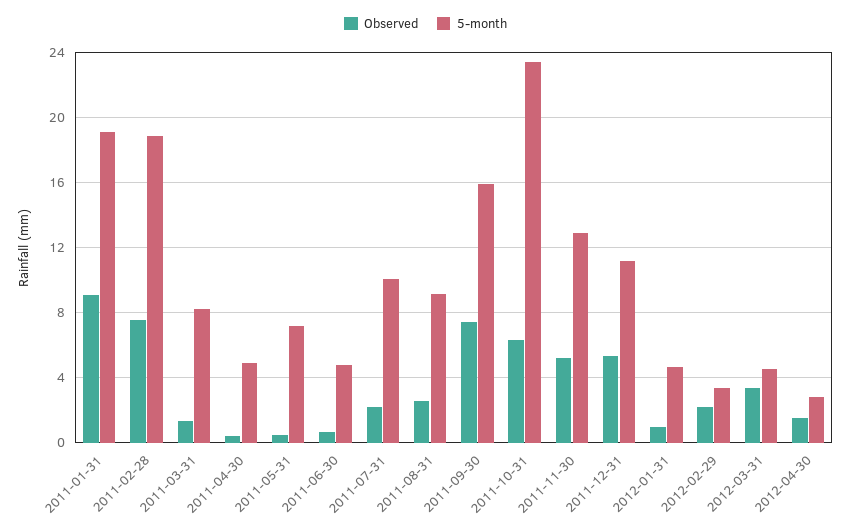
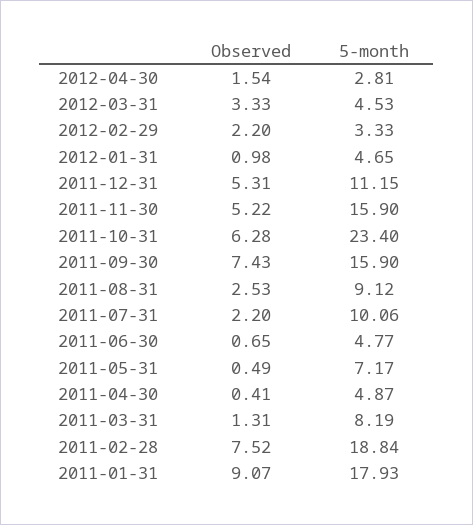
5-month, 2011-01-31: 19 -> 17.93
5-month, 2011-11-30: 13 -> 15.9

